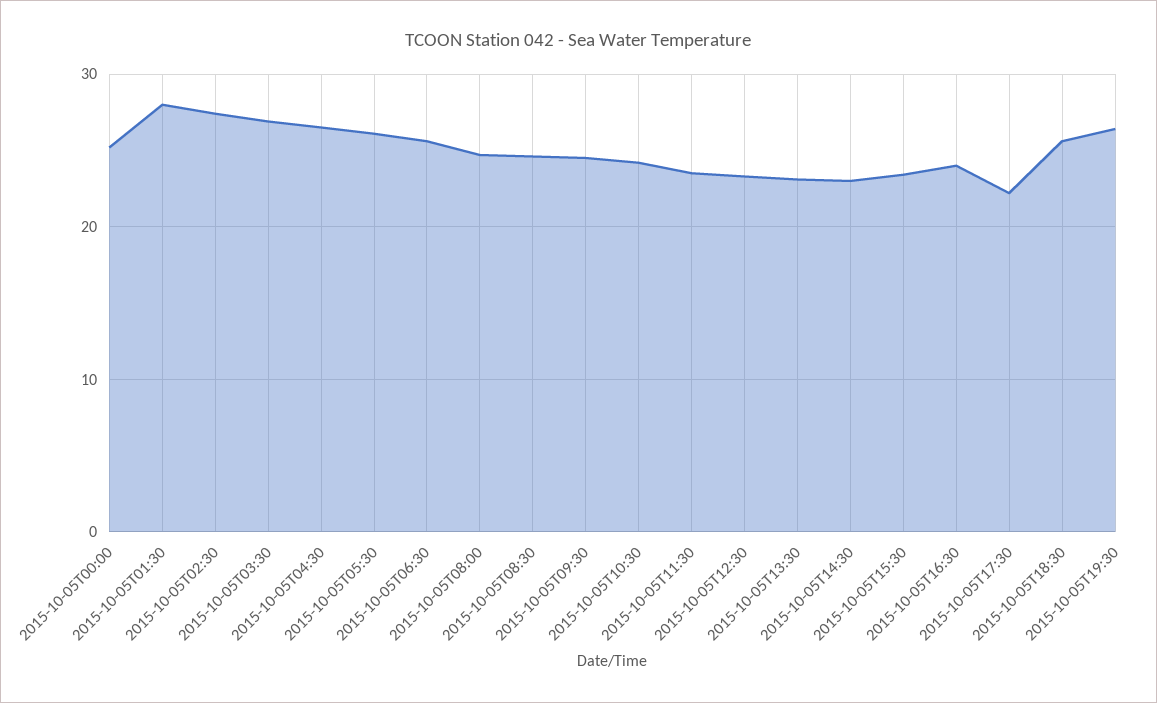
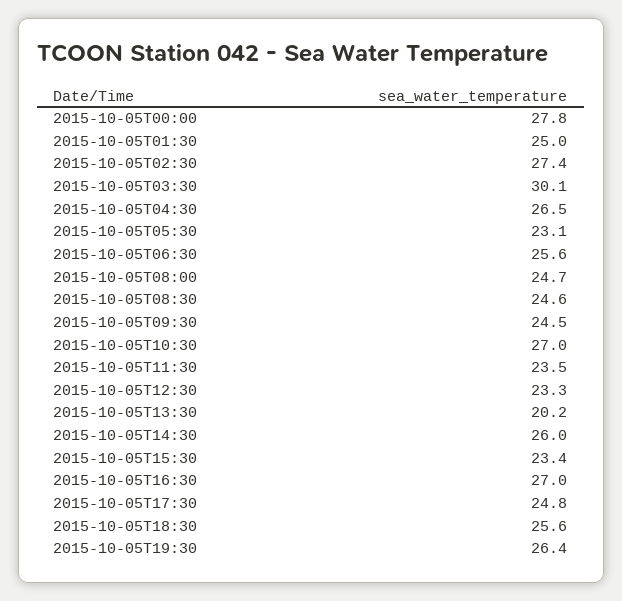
2015-10-05T00:00: 25 -> 27.8
2015-10-05T01:30: 28 -> 25
2015-10-05T03:30: 27 -> 30.1
2015-10-05T05:30: 26 -> 23.1
2015-10-05T10:30: 24 -> 27
2015-10-05T13:30: 23 -> 20.2
2015-10-05T14:30: 23 -> 26
2015-10-05T16:30: 24 -> 27
2015-10-05T17:30: 22 -> 24.8

